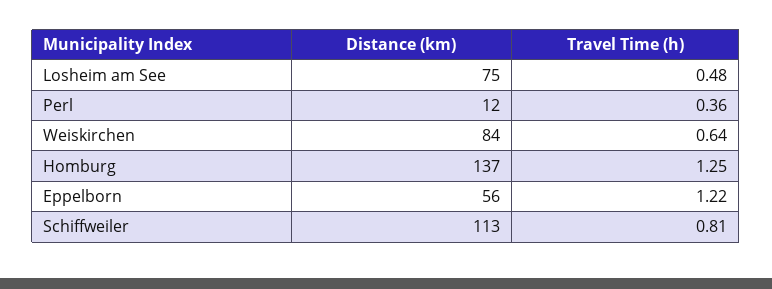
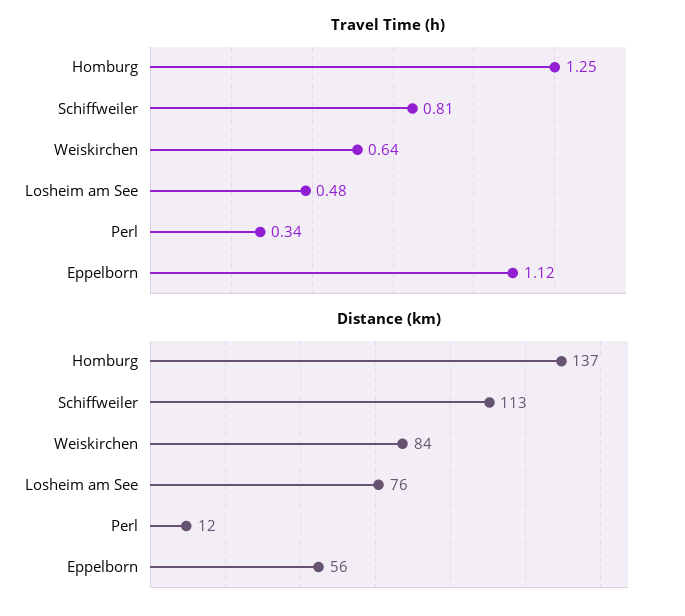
Distance (km), Losheim am See: 75 -> 76
Travel Time (h), Perl: 0.36 -> 0.34
Travel Time (h), Eppelborn: 1.22 -> 1.12

